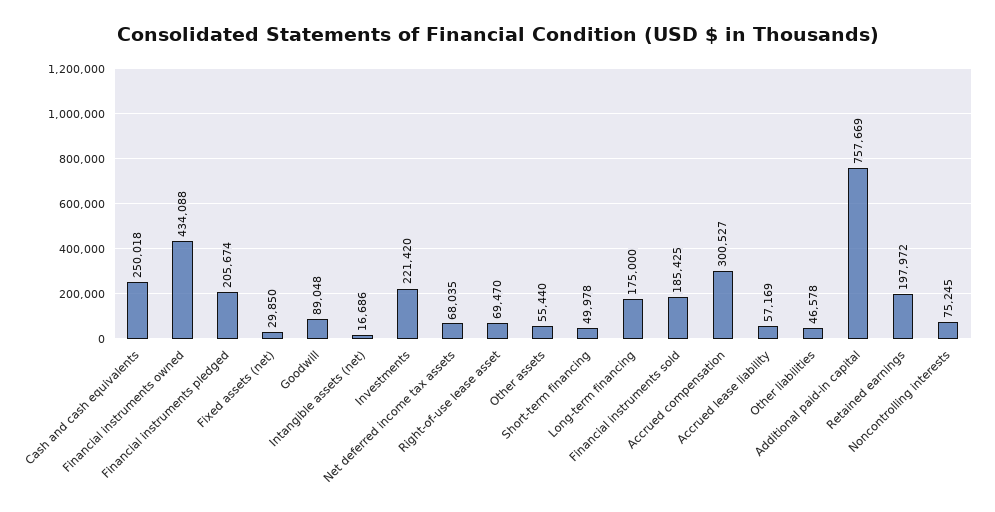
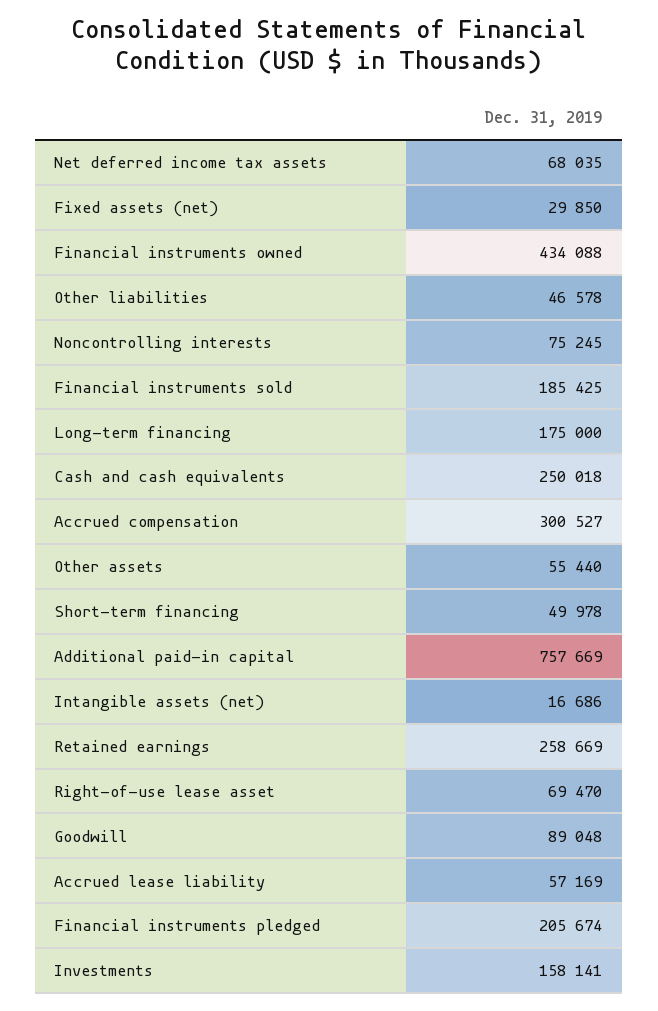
Investments: 221420 -> 158141
Retained earnings: 197972 -> 258669

